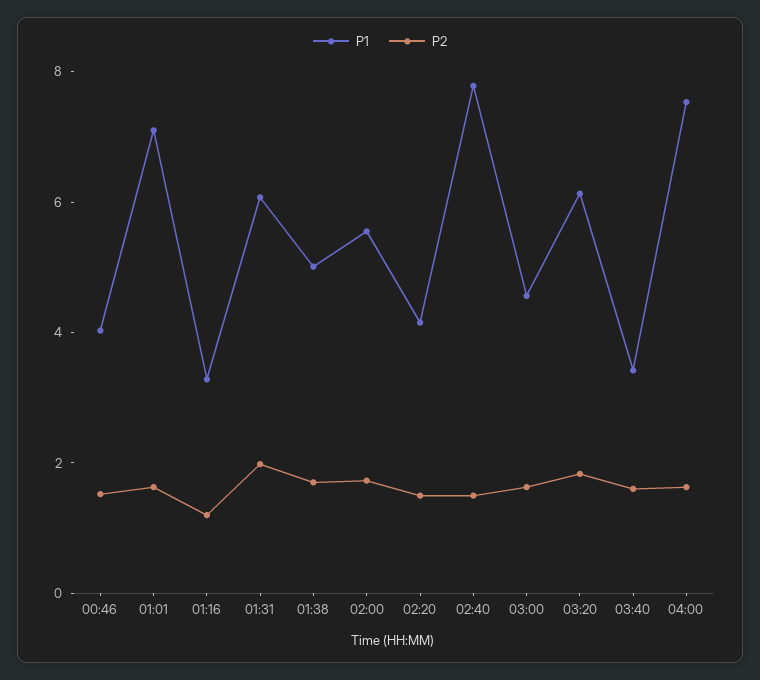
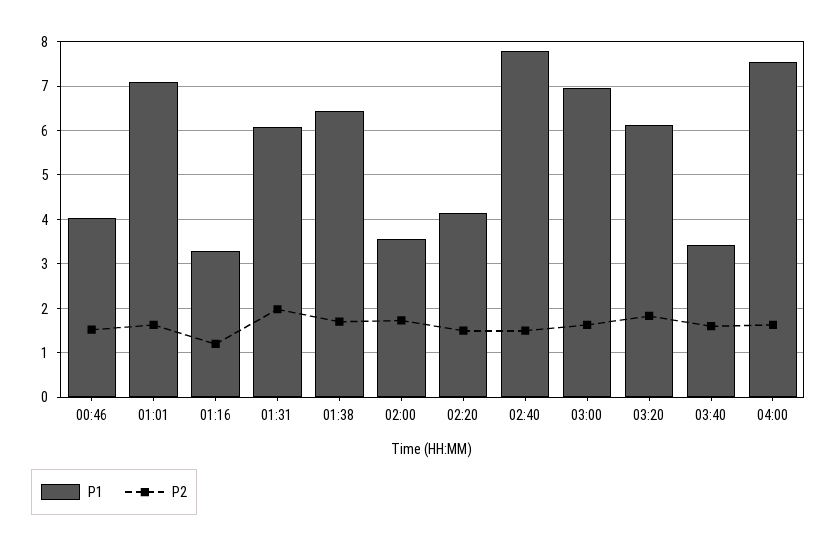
P1, 01:38: 5 -> 6.4
P1, 02:00: 5.5 -> 3.6
P1, 03:00: 4.5 -> 7

